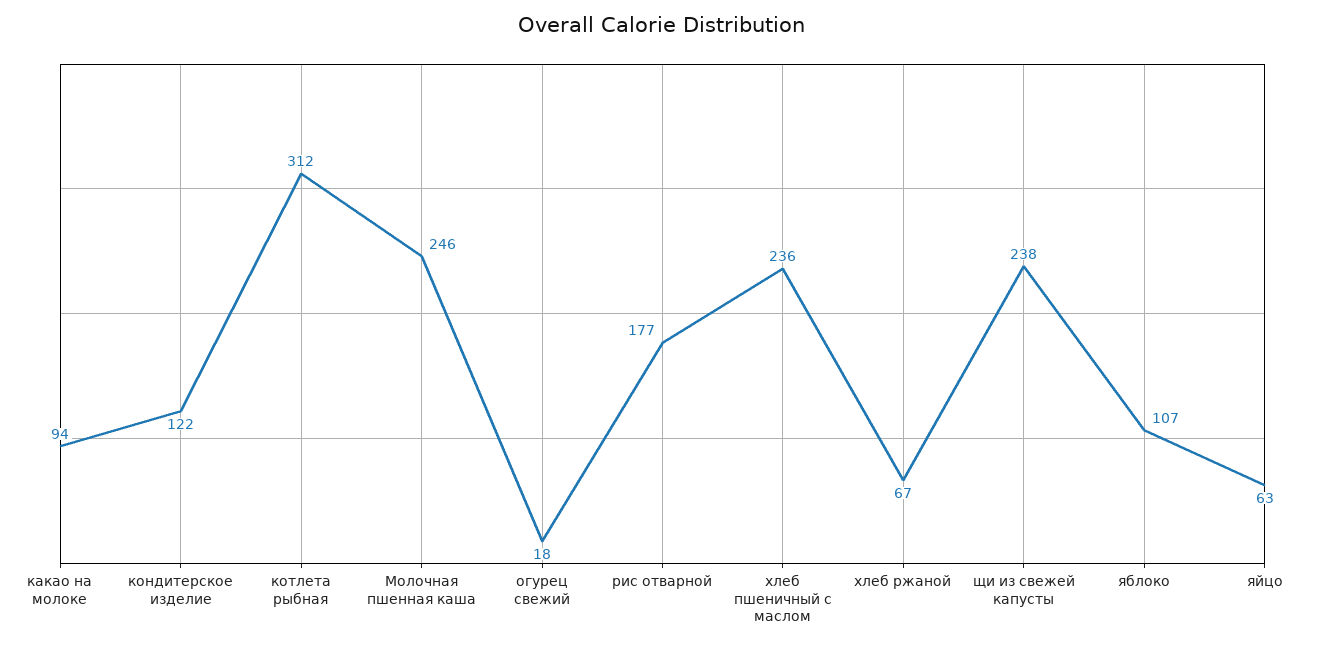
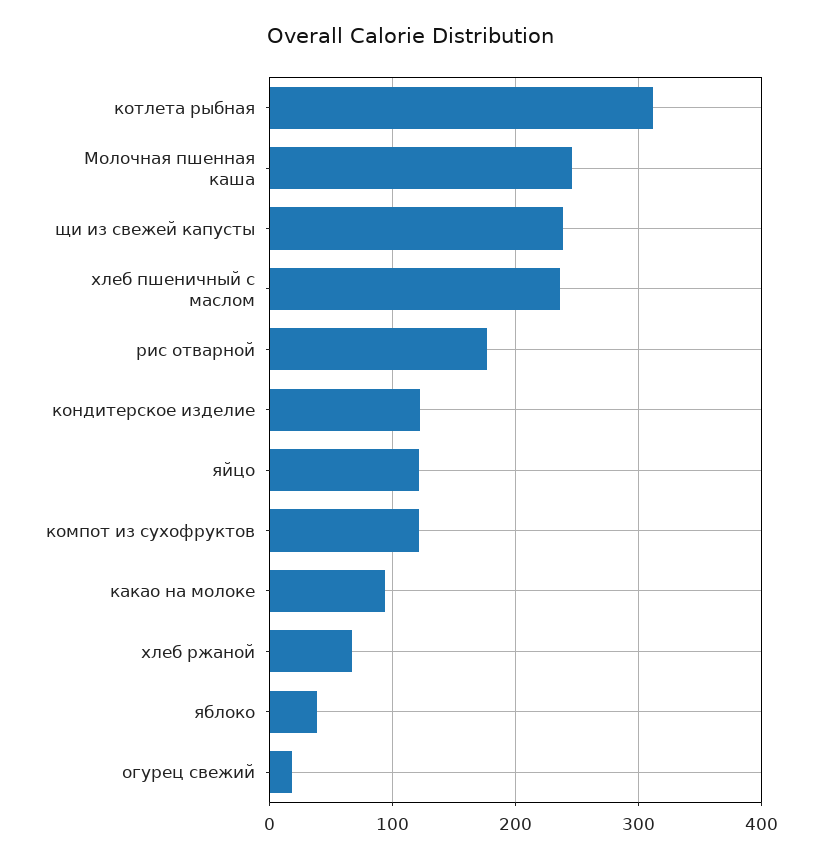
яблоко: 107 -> 40
яйцо: 63 -> 120
компот из сухофруктов: none -> 120

